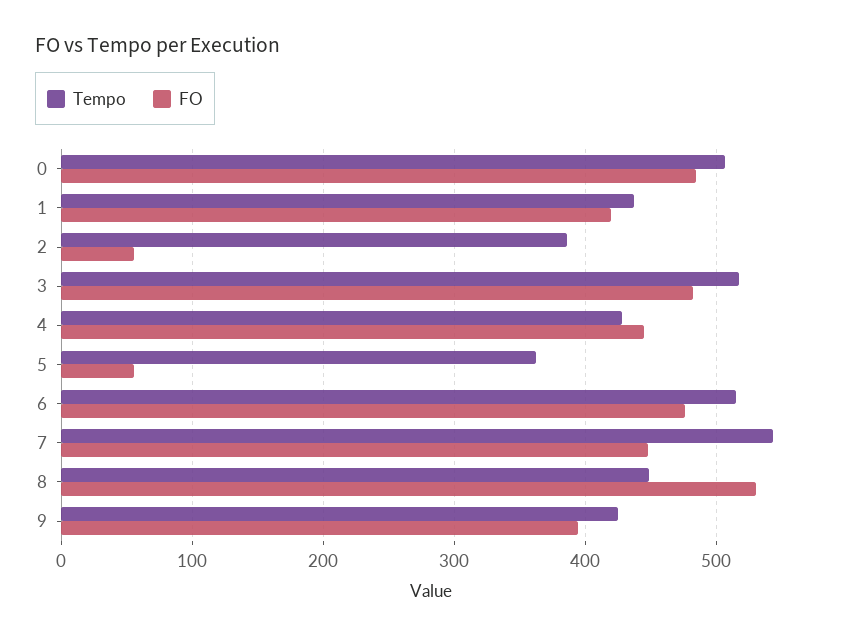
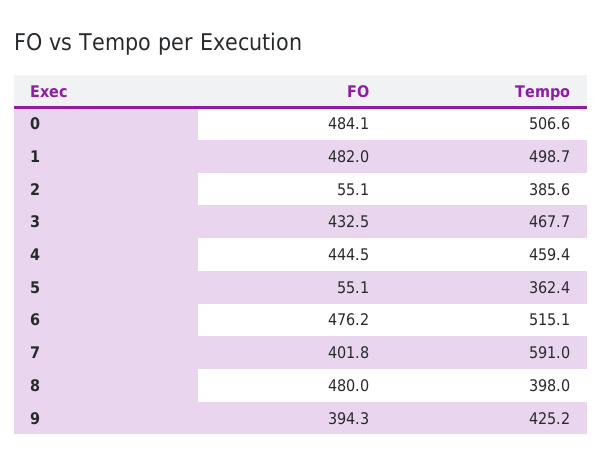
Tempo, 1: 440 -> 498.7
FO, 1: 420 -> 482
Tempo, 3: 520 -> 467.7
FO, 3: 480 -> 432.5
Tempo, 4: 430 -> 459.4
Tempo, 7: 540 -> 591
FO, 7: 450 -> 401.8
Tempo, 8: 450 -> 398
FO, 8: 530 -> 480

